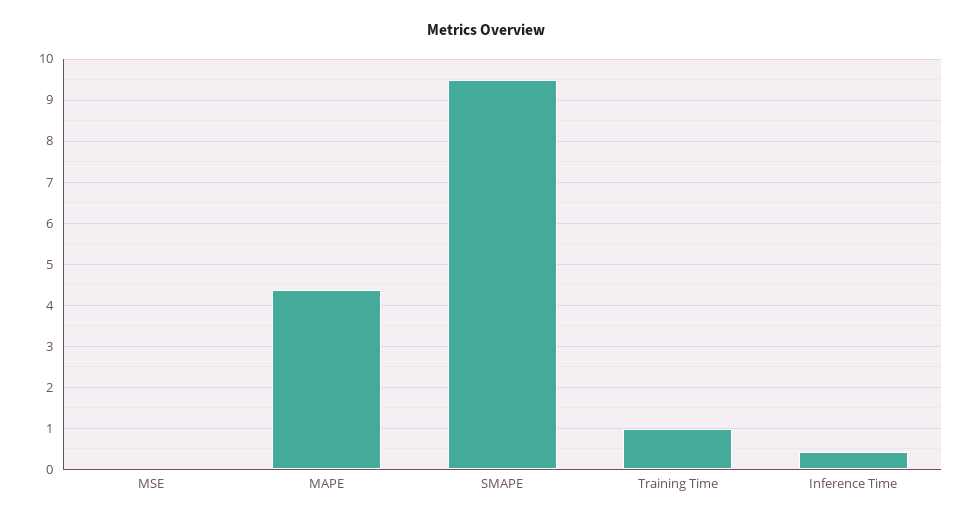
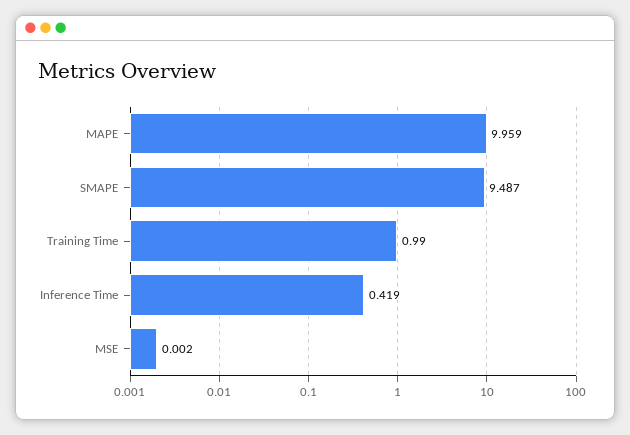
MAPE: 4.4 -> 9.959

